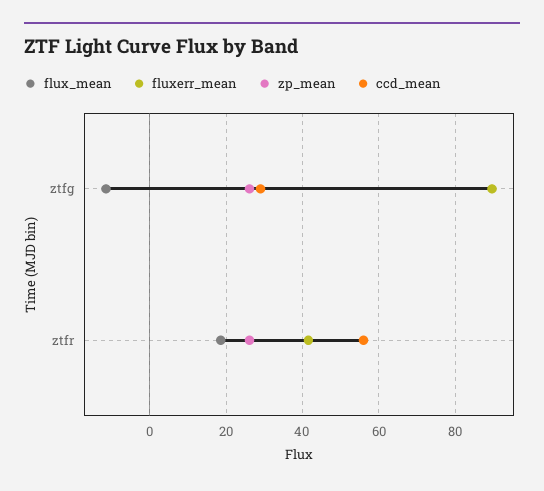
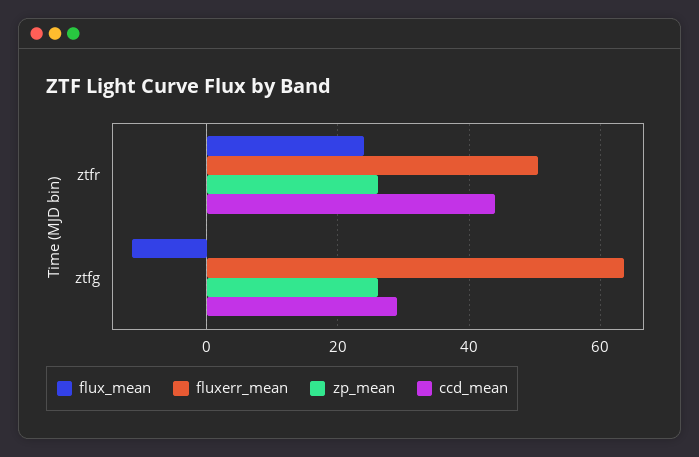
fluxerr_mean, ztfg: 90 -> 64
flux_mean, ztfr: 18 -> 24
fluxerr_mean, ztfr: 42 -> 50
ccd_mean, ztfr: 56 -> 44

